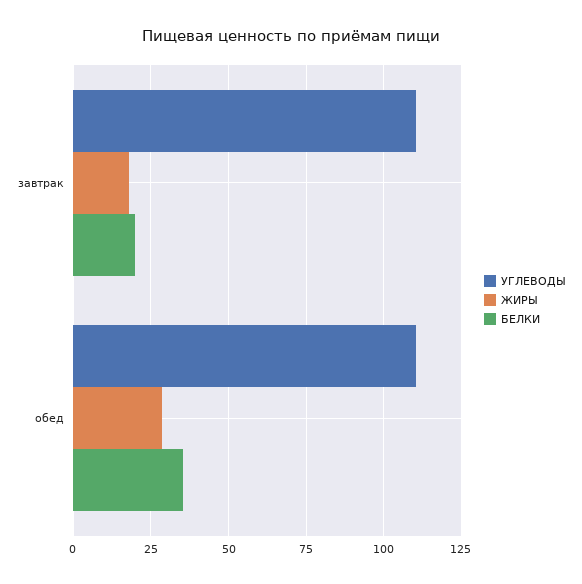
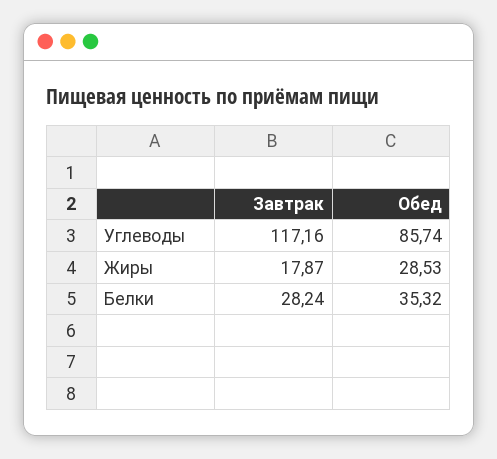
УГЛЕВОДЫ, завтрак: 110 -> 117.16
БЕЛКИ, завтрак: 20 -> 28.24
УГЛЕВОДЫ, обед: 110 -> 85.74

